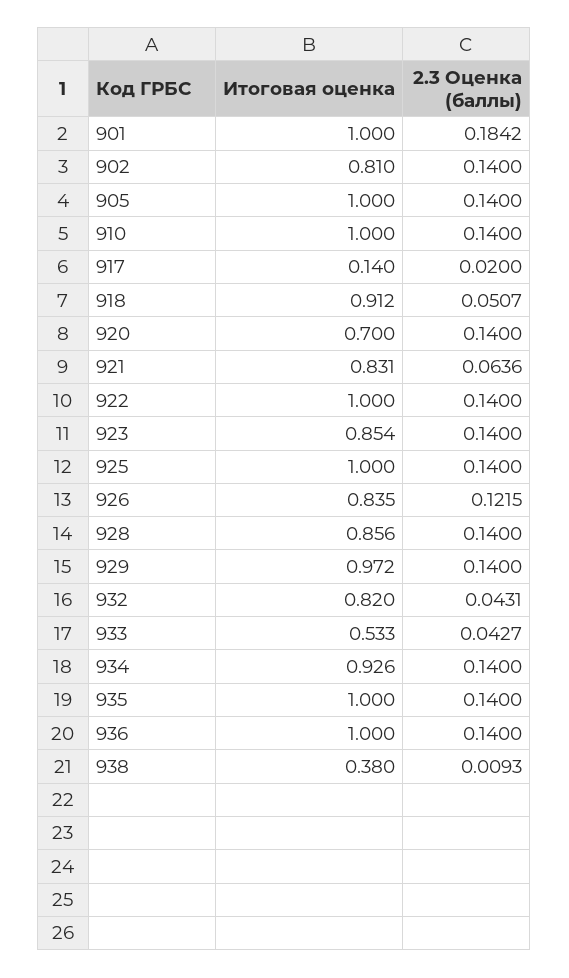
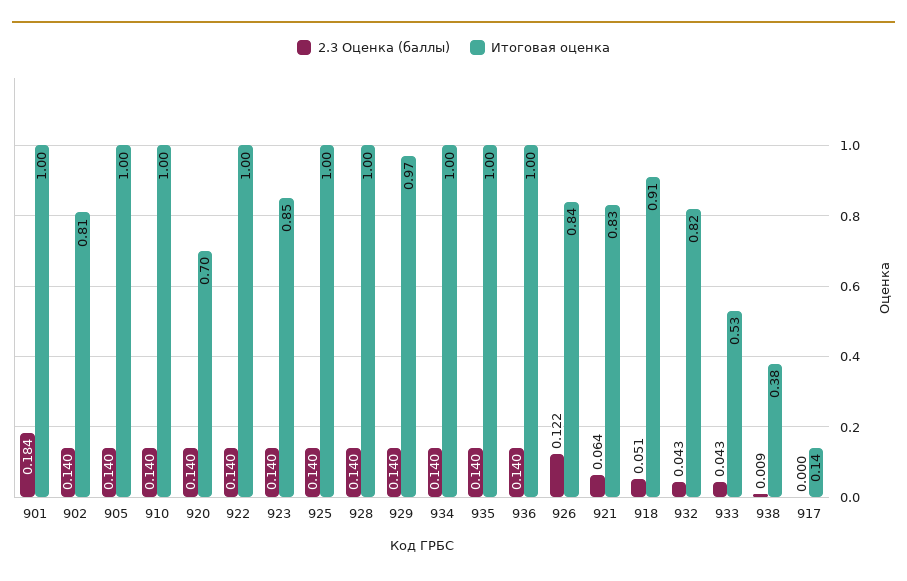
2.3 Оценка (баллы), 917: 0.02 -> 0
Итоговая оценка, 928: 0.856 -> 1
Итоговая оценка, 934: 0.926 -> 1

